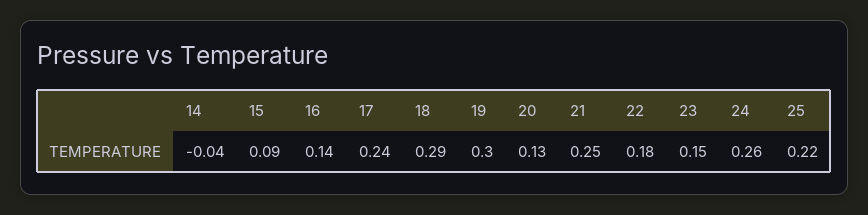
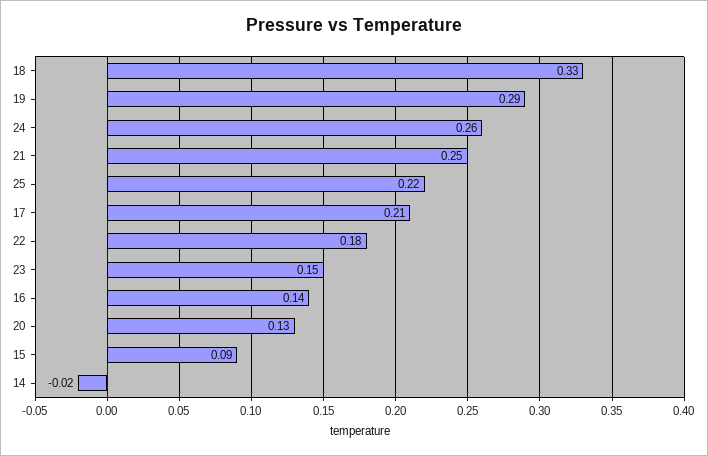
14: -0.04 -> -0.02
17: 0.24 -> 0.21
18: 0.29 -> 0.33
19: 0.3 -> 0.29

